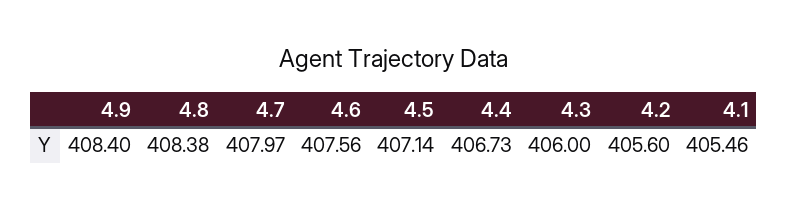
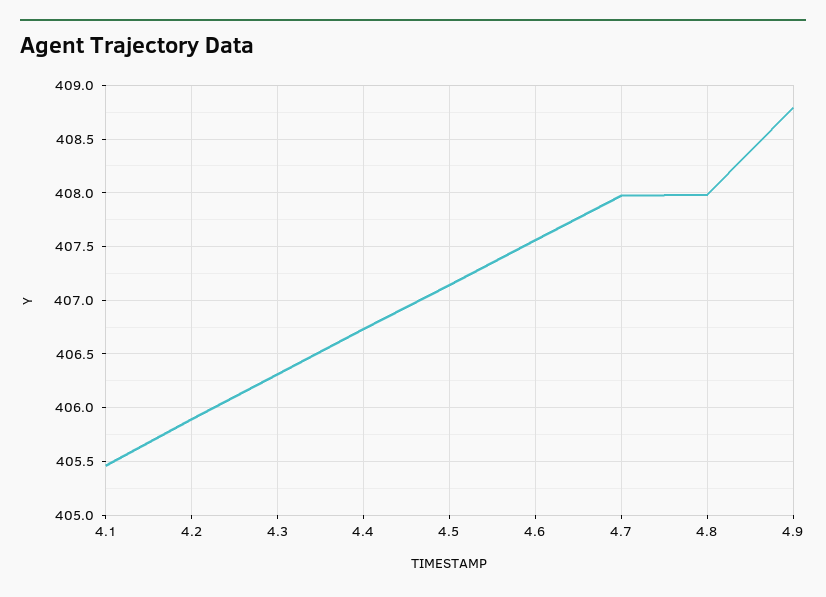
4.9: 408.4 -> 408.8
4.8: 408.38 -> 408
4.3: 406 -> 406.3
4.2: 405.6 -> 405.9

